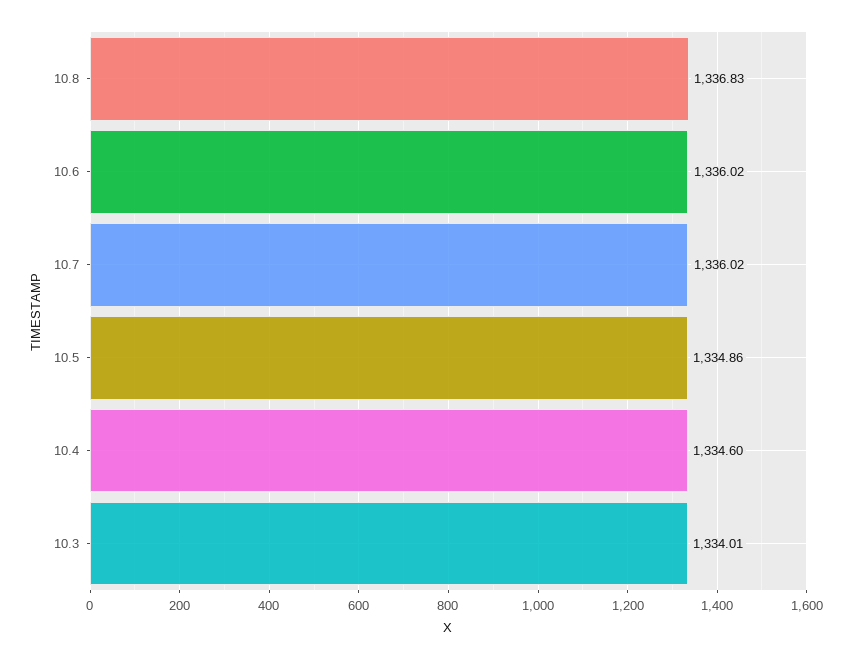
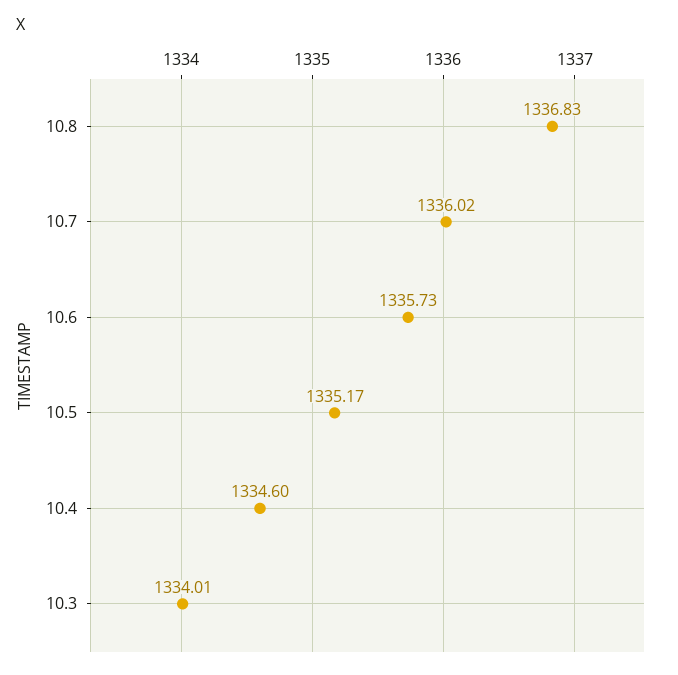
10.6: 1336.02 -> 1335.73
10.5: 1334.86 -> 1335.17

